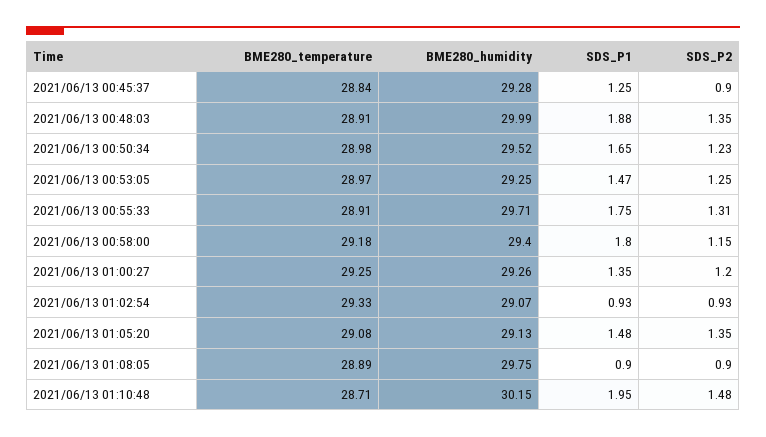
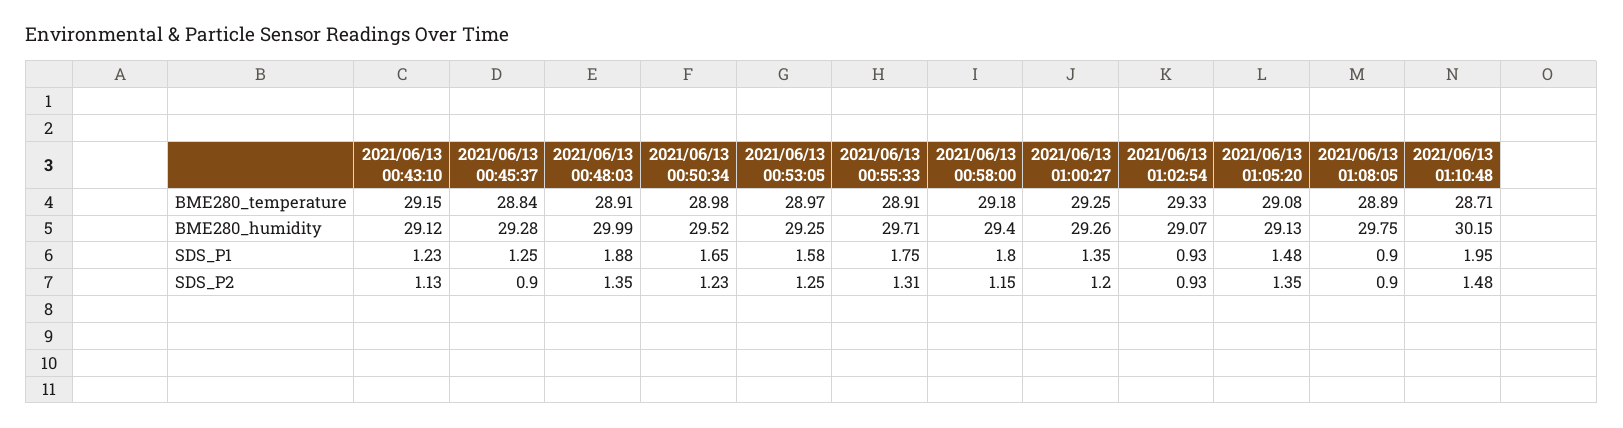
SDS_P1, 2021/06/13 00:53:05: 1.47 -> 1.58
BME280_temperature, 2021/06/13 00:43:10: none -> 29.15
BME280_humidity, 2021/06/13 00:43:10: none -> 29.12
SDS_P1, 2021/06/13 00:43:10: none -> 1.23
SDS_P2, 2021/06/13 00:43:10: none -> 1.13

